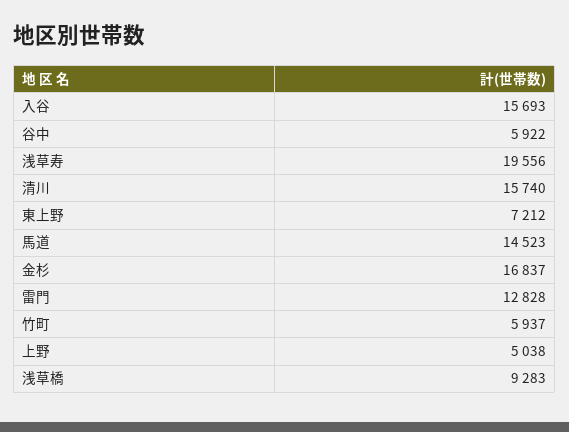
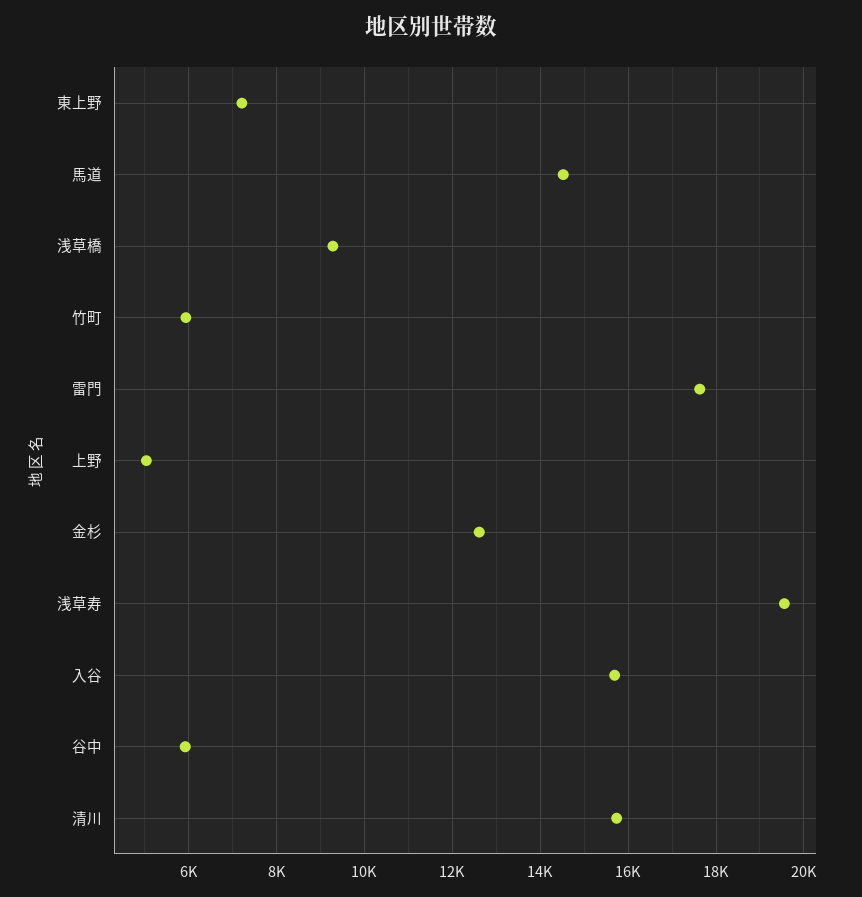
金杉: 16837 -> 12600
雷門: 12828 -> 17600

